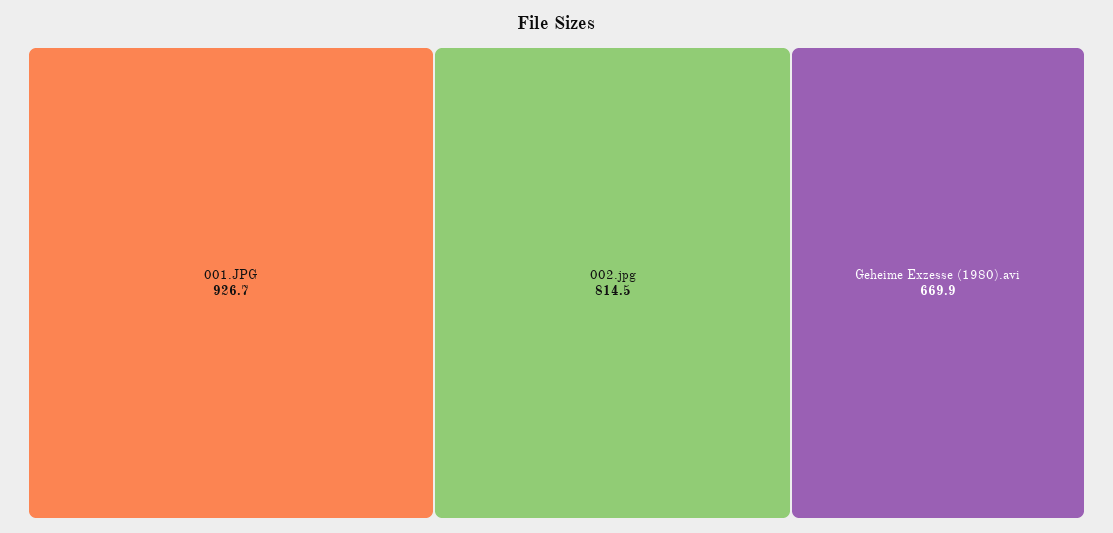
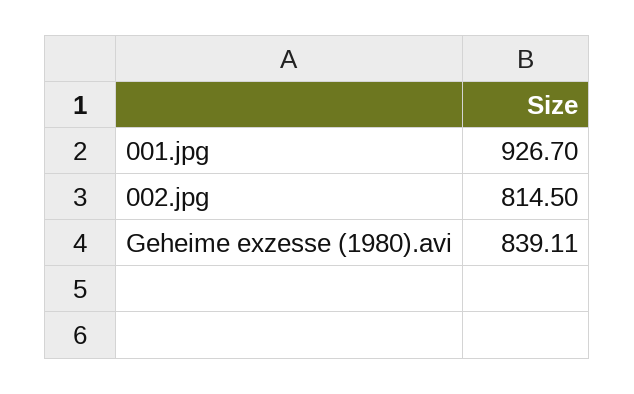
Geheime Exzesse (1980).avi: 669.9 -> 839.11

